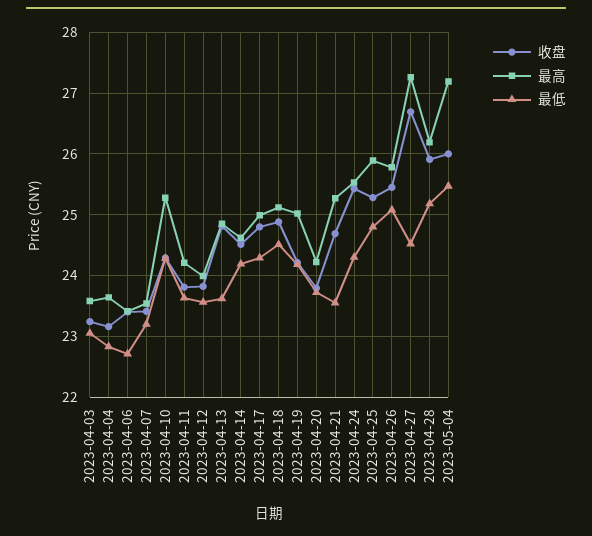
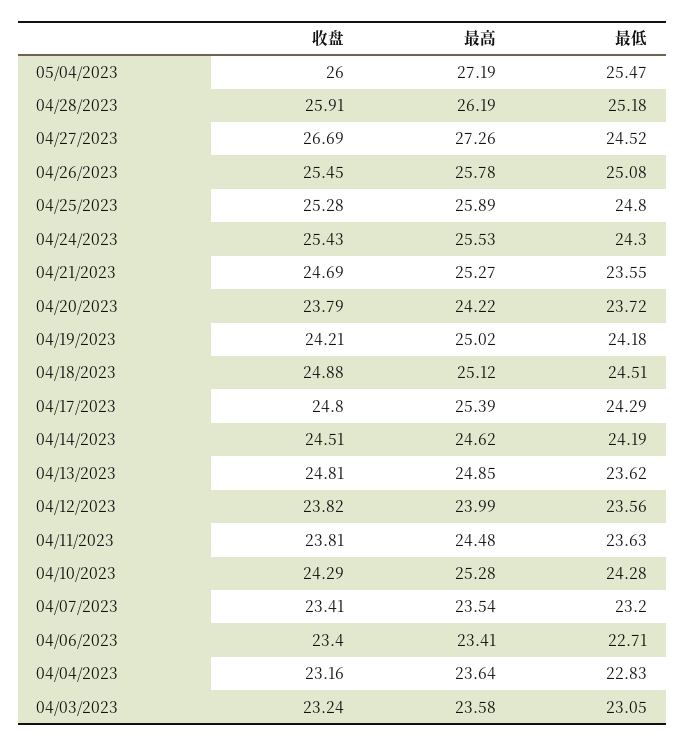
最高, 2023-04-11: 24.2 -> 24.48
最高, 2023-04-17: 25 -> 25.39

